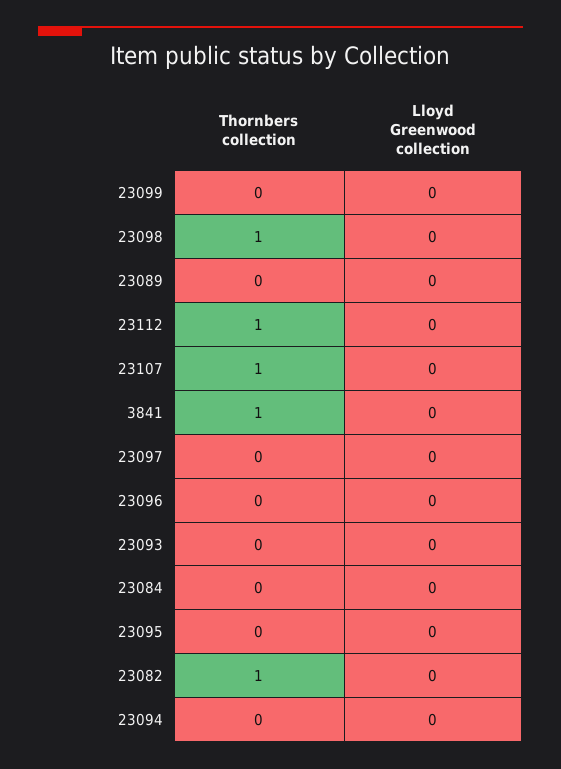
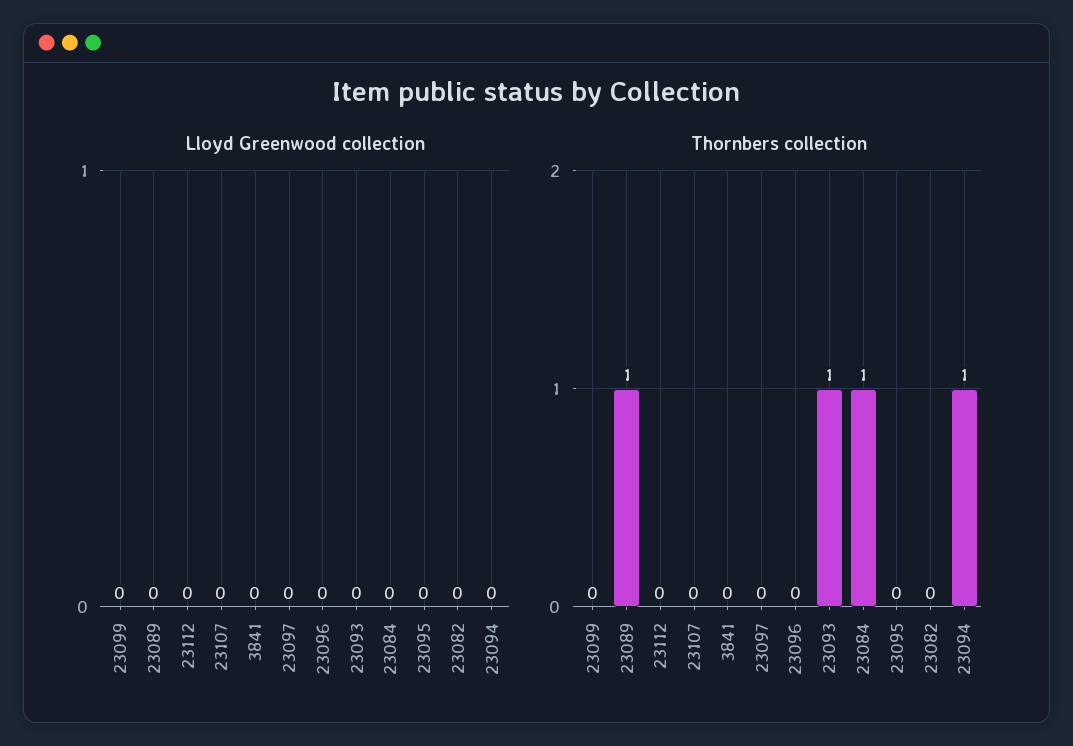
Thornbers collection, 23098: 1 -> none
Lloyd Greenwood collection, 23098: 0 -> none
Thornbers collection, 23089: 0 -> 1
Thornbers collection, 23112: 1 -> 0
Thornbers collection, 23107: 1 -> 0
Thornbers collection, 3841: 1 -> 0
Thornbers collection, 23093: 0 -> 1
Thornbers collection, 23084: 0 -> 1
Thornbers collection, 23082: 1 -> 0
Thornbers collection, 23094: 0 -> 1

